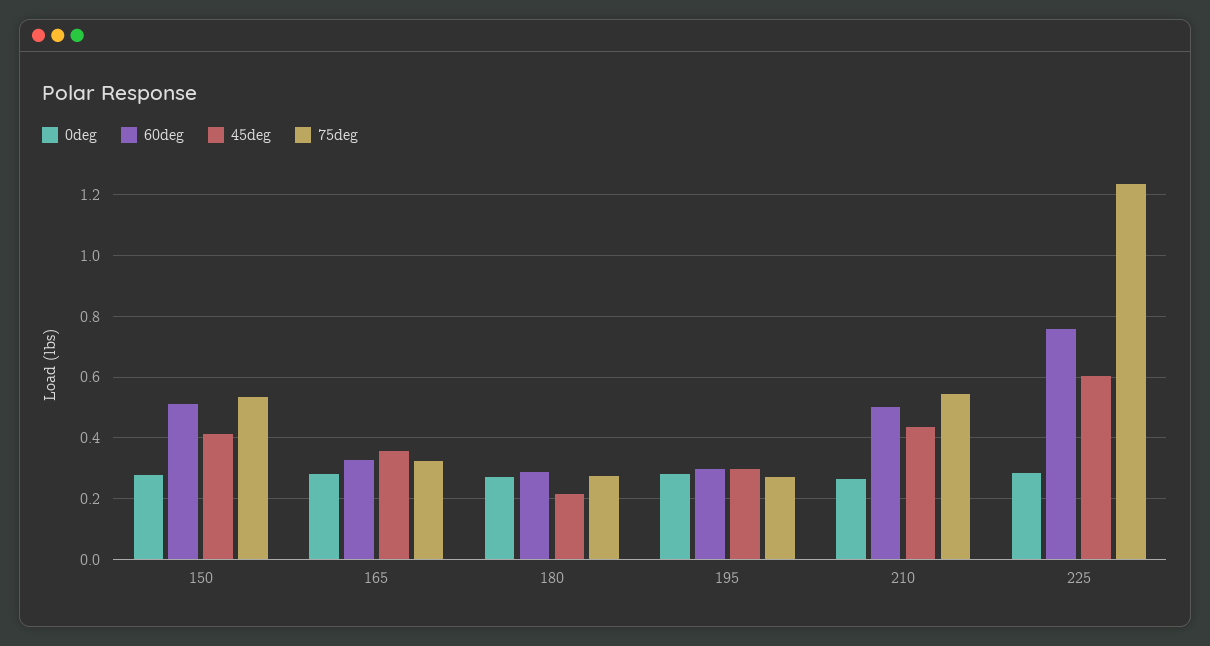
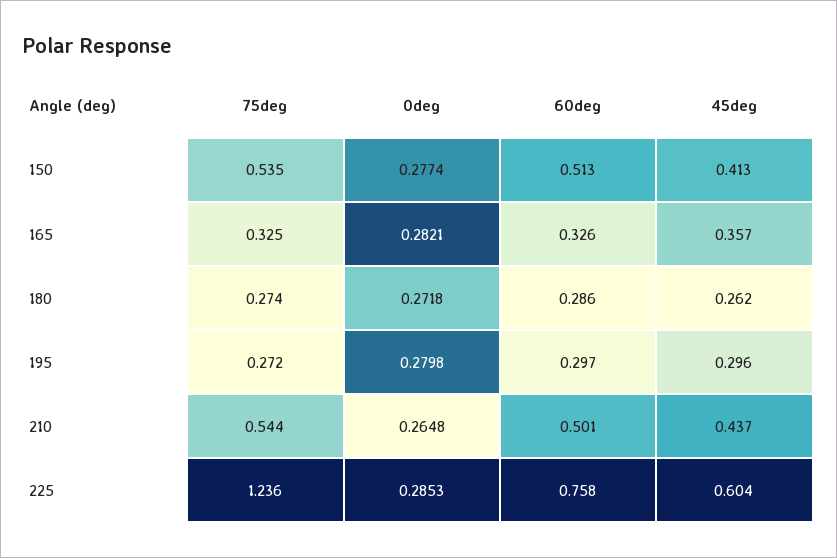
45deg, 180: 0.22 -> 0.262

